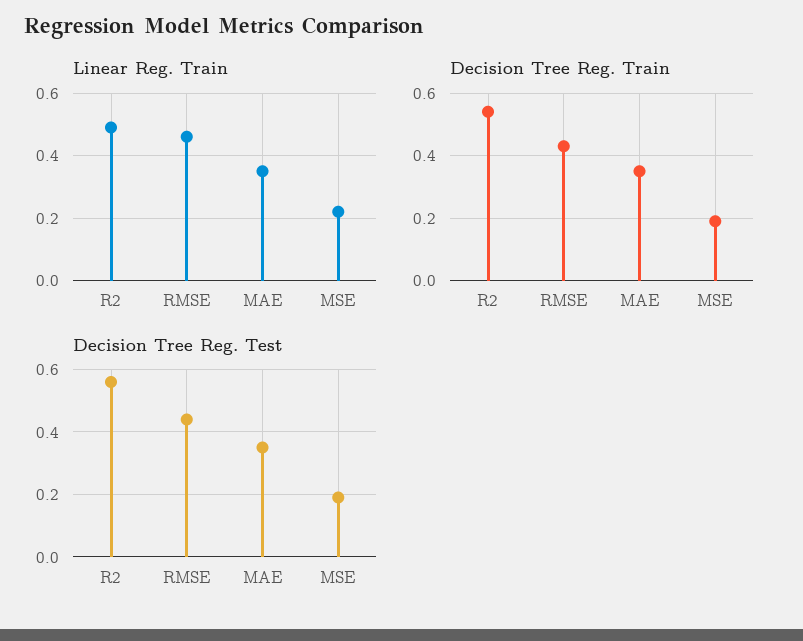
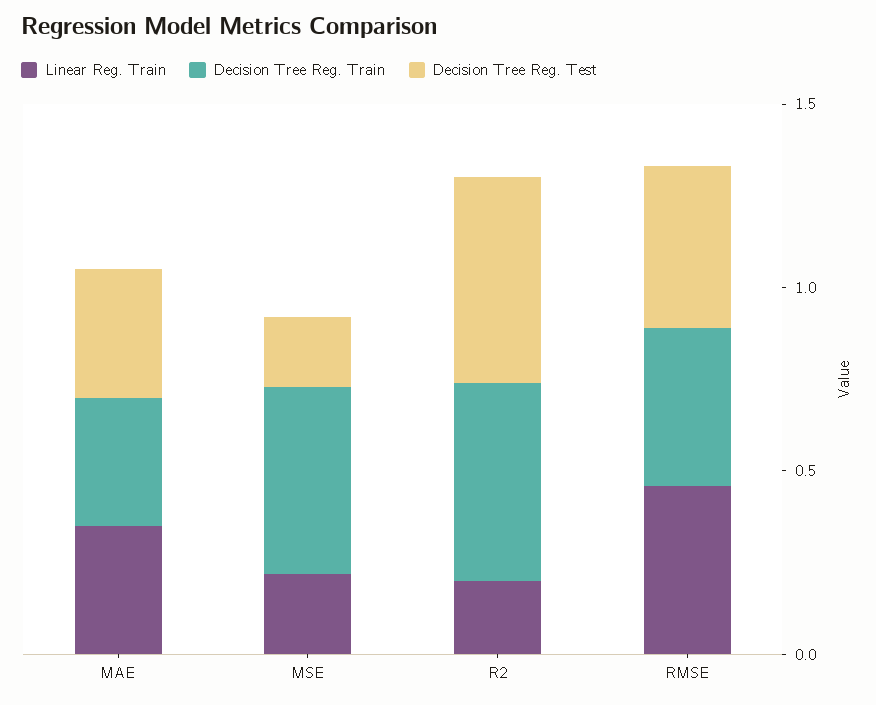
Linear Reg. Train, R2: 0.5 -> 0.2
Decision Tree Reg. Train, MSE: 0.2 -> 0.5

